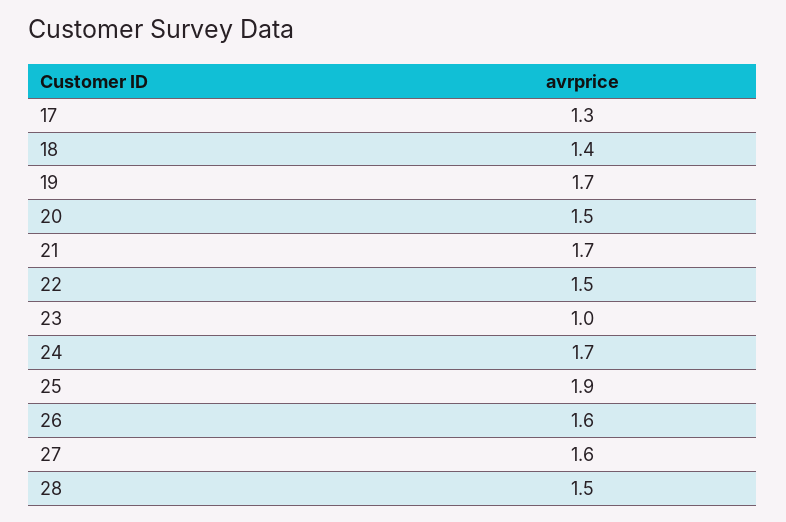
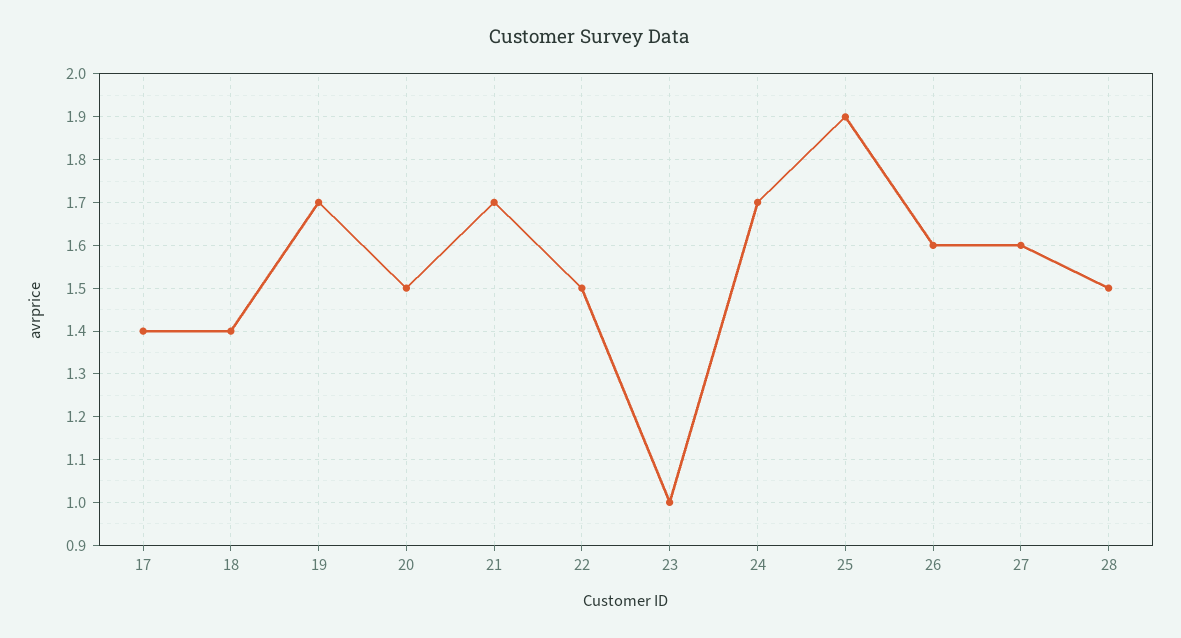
17: 1.3 -> 1.4

